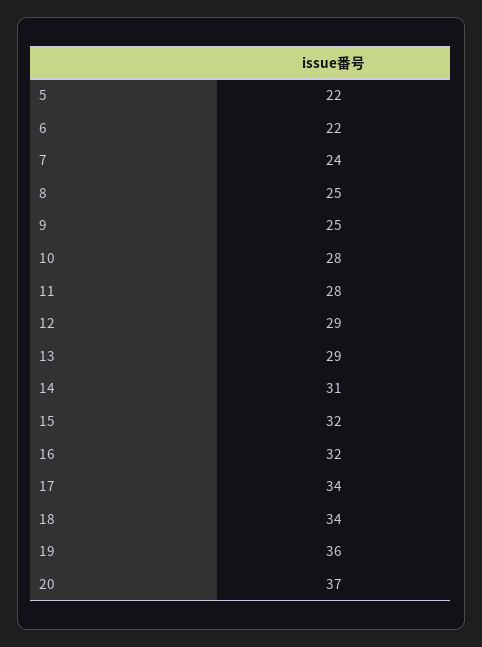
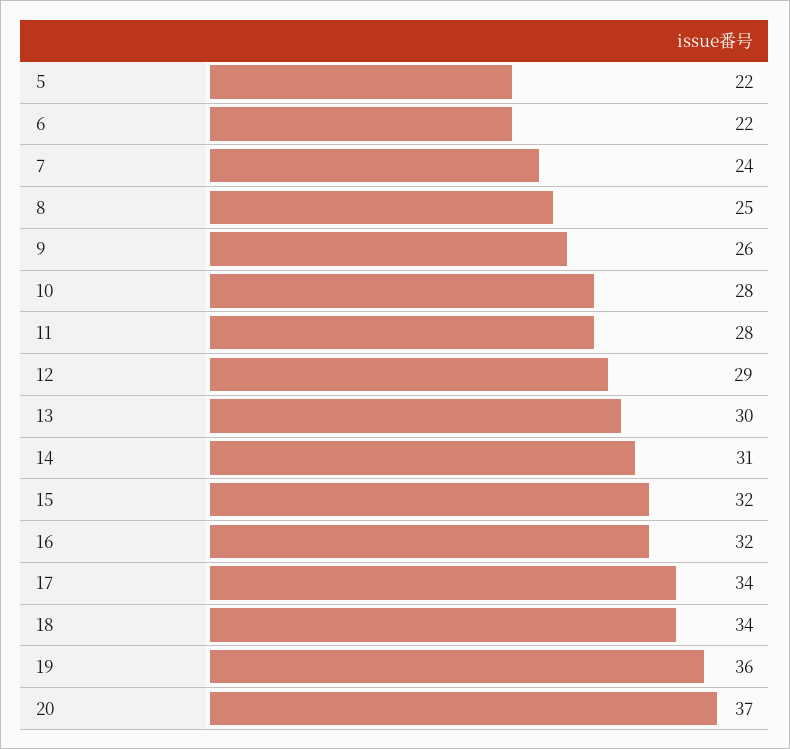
9: 25 -> 26
13: 29 -> 30

